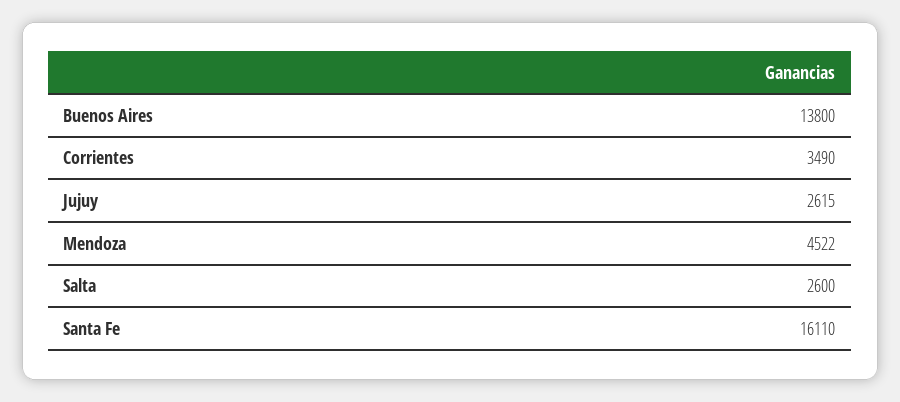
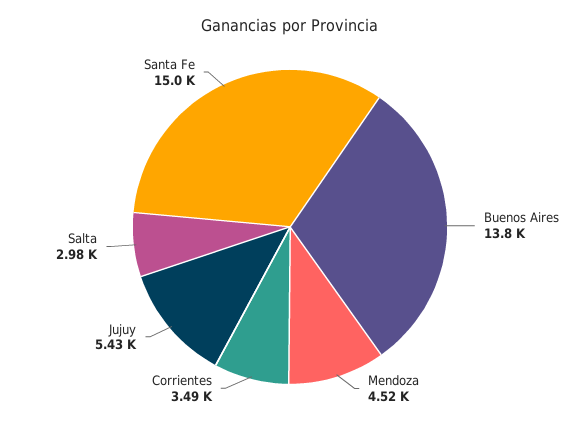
Jujuy: 2615 -> 5430
Salta: 2600 -> 2980
Santa Fe: 16110 -> 15000

